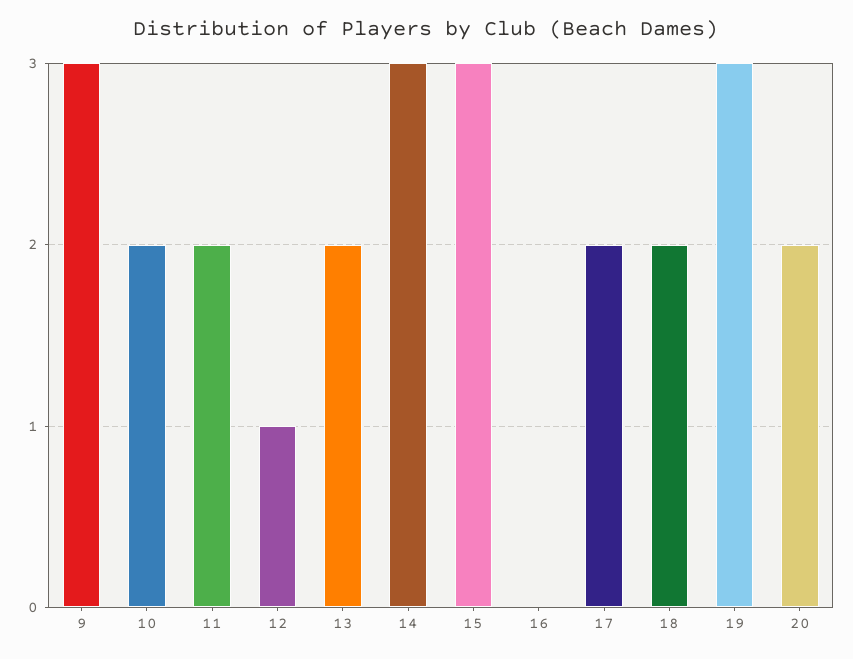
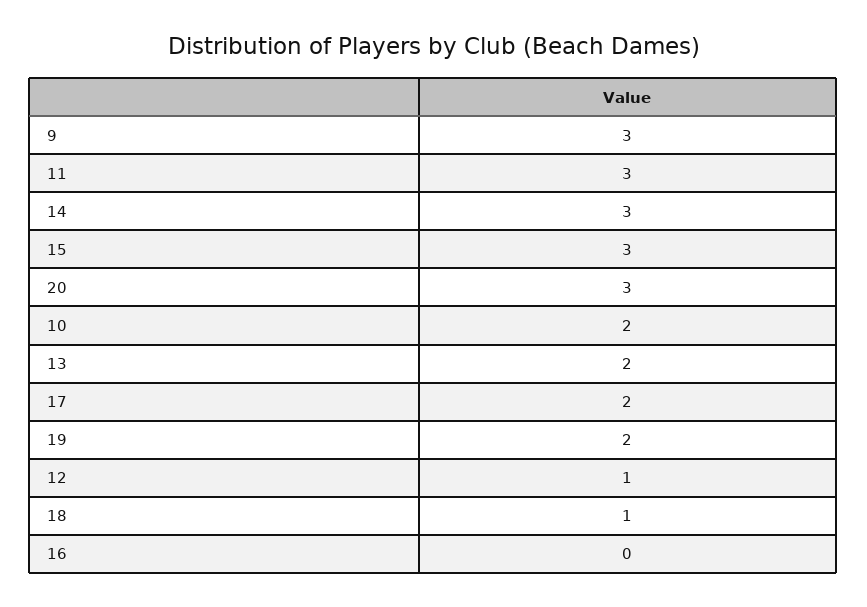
11: 2 -> 3
18: 2 -> 1
19: 3 -> 2
20: 2 -> 3

